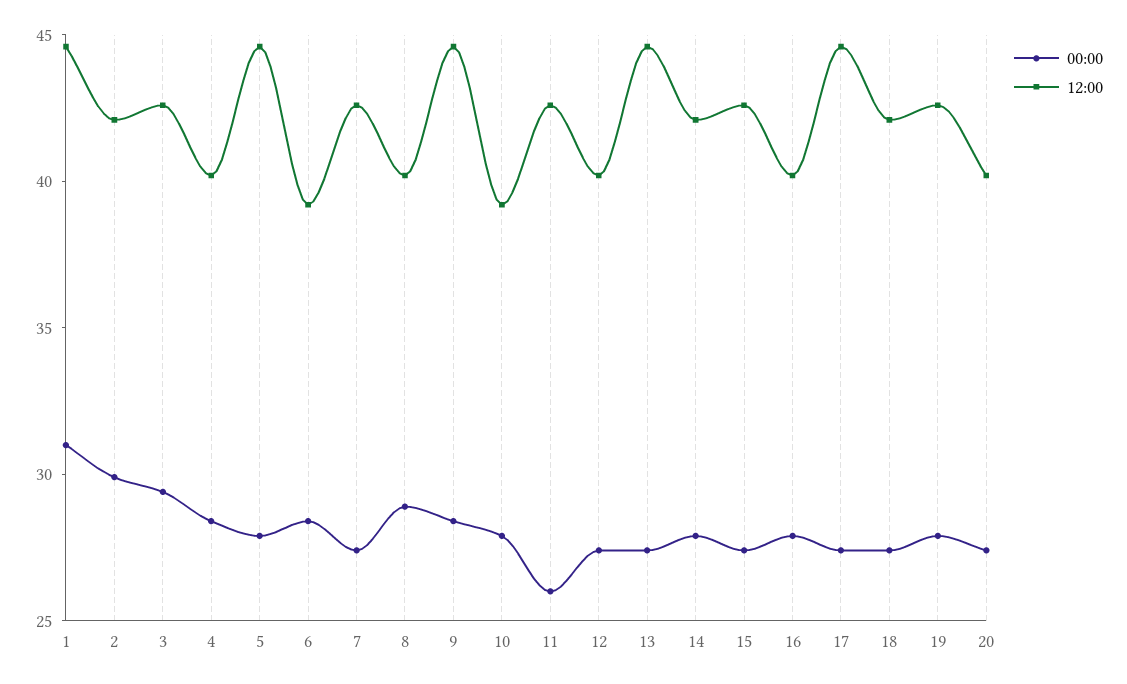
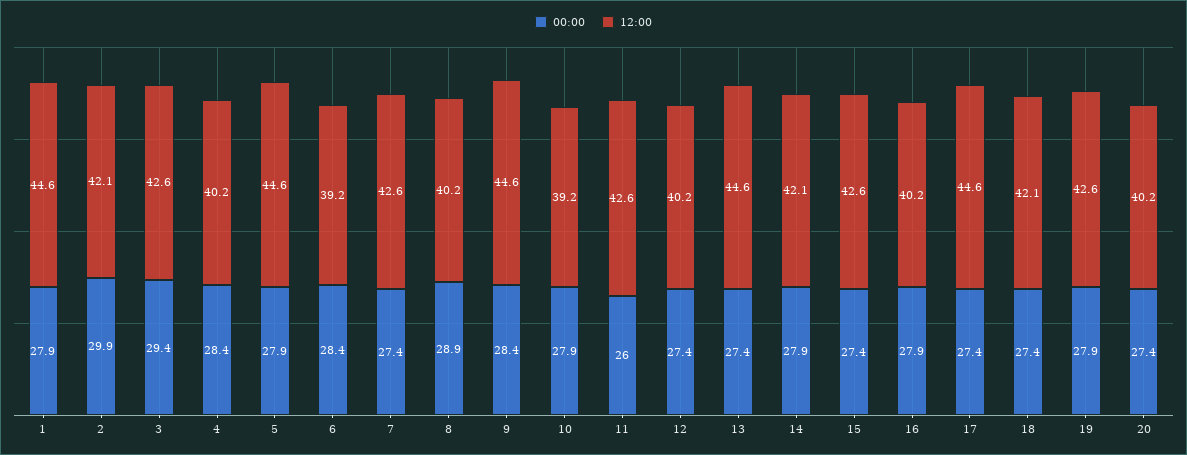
00:00, 1: 31 -> 27.9

